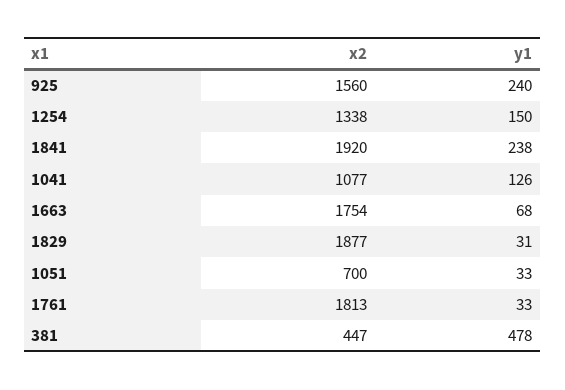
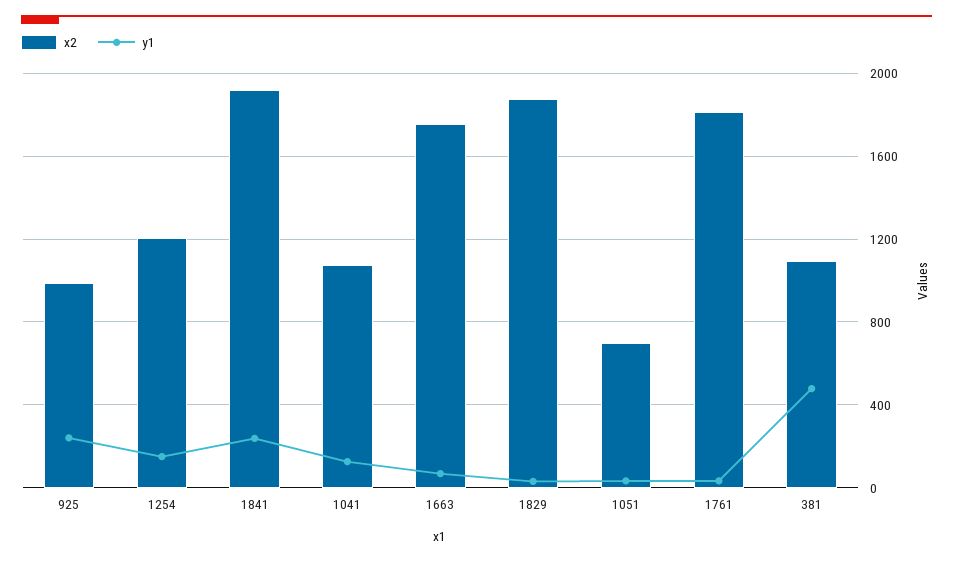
x2, 925: 1560 -> 1000
x2, 1254: 1338 -> 1200
x2, 381: 447 -> 1100

